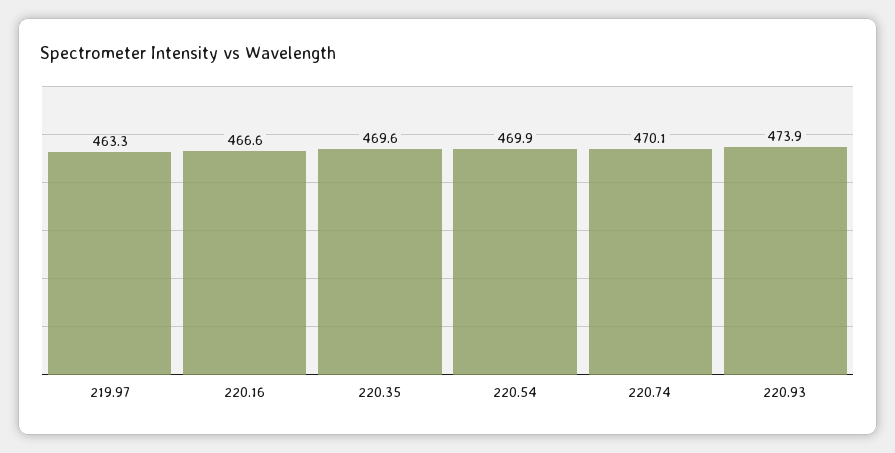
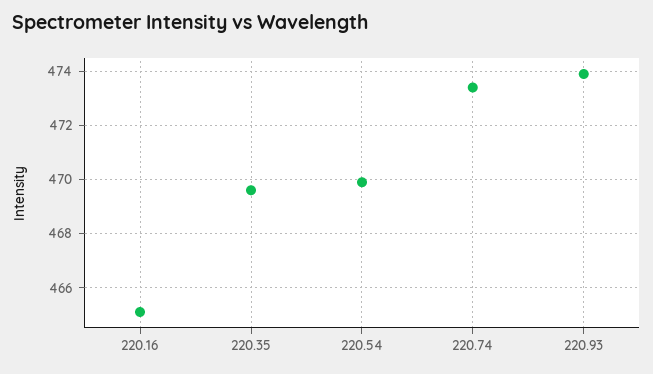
219.97: 463.3 -> none
220.16: 466.6 -> 465
220.74: 470.1 -> 473.5

